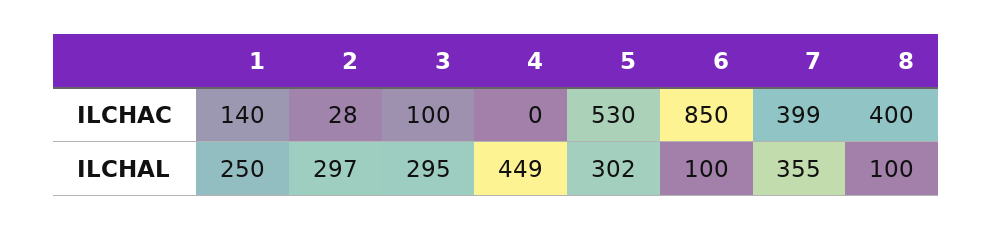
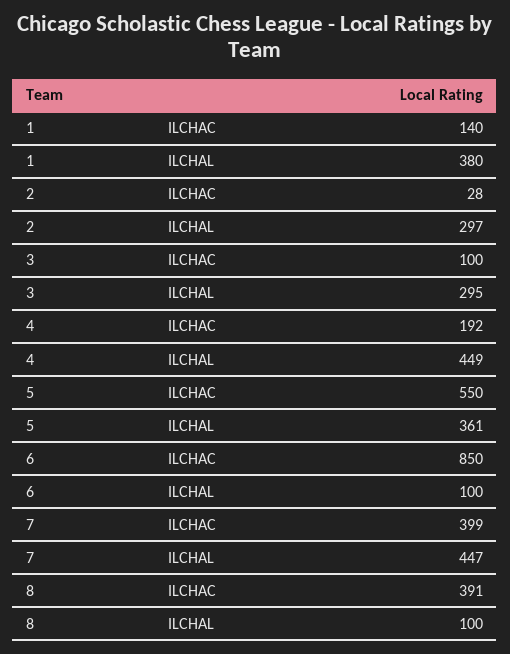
4, ILCHAC: 0 -> 192
5, ILCHAC: 530 -> 550
8, ILCHAC: 400 -> 391
1, ILCHAL: 250 -> 380
5, ILCHAL: 302 -> 361
7, ILCHAL: 355 -> 447

